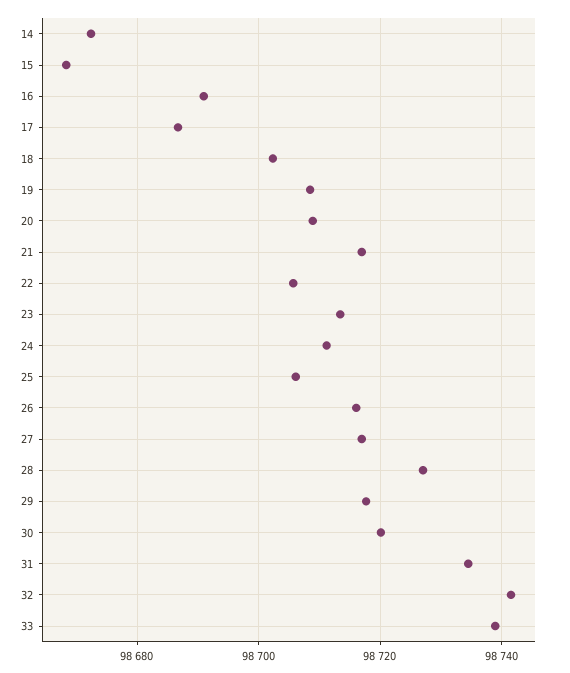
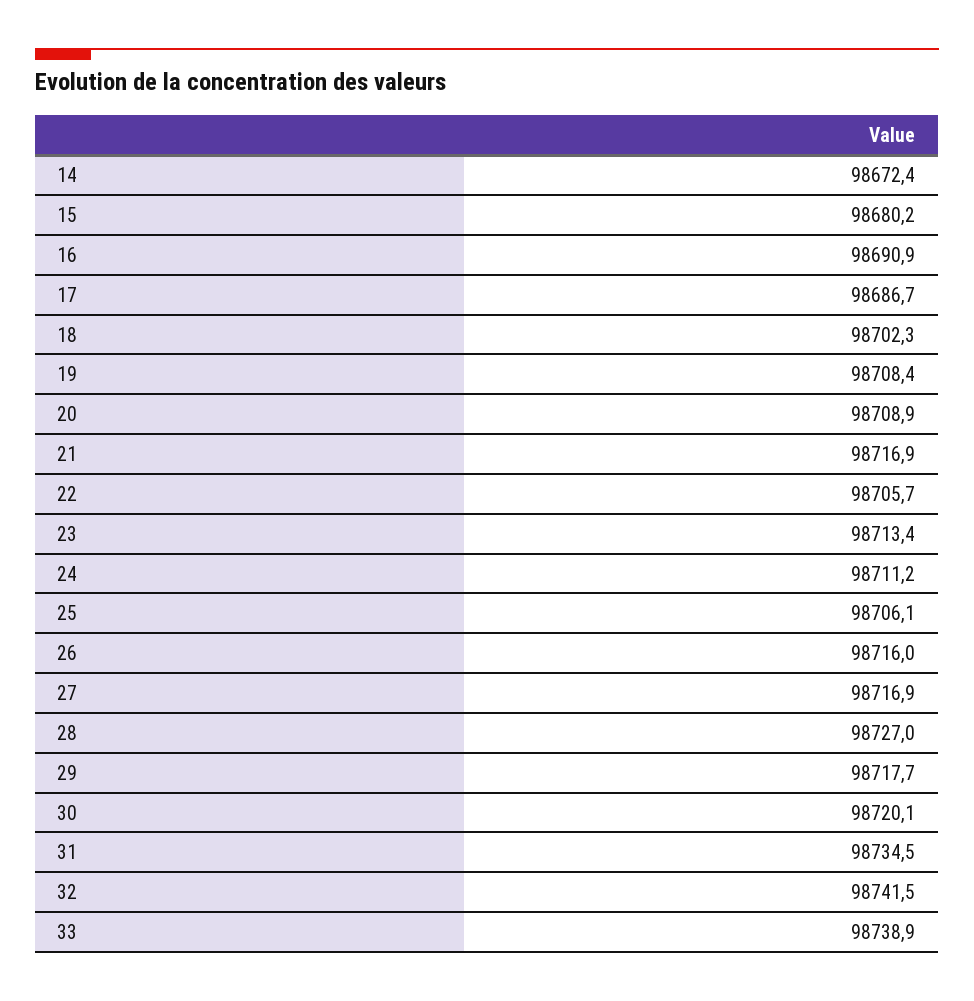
15: 98668 -> 98680.2

